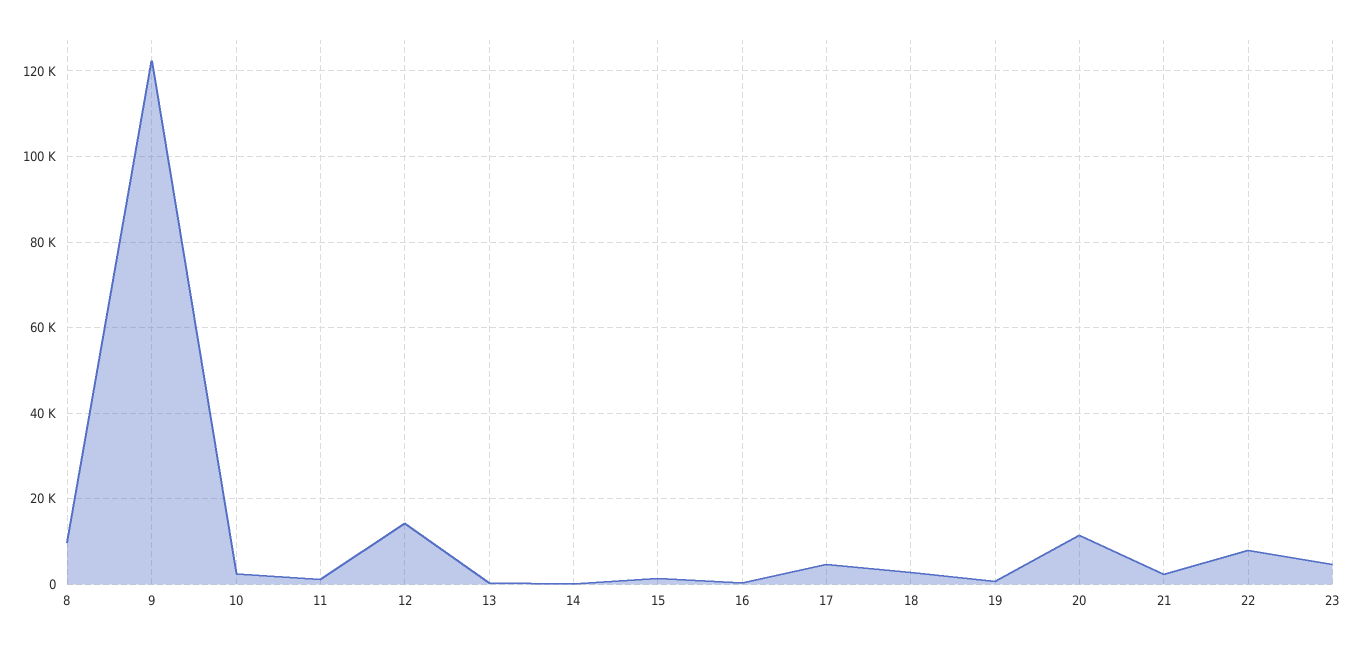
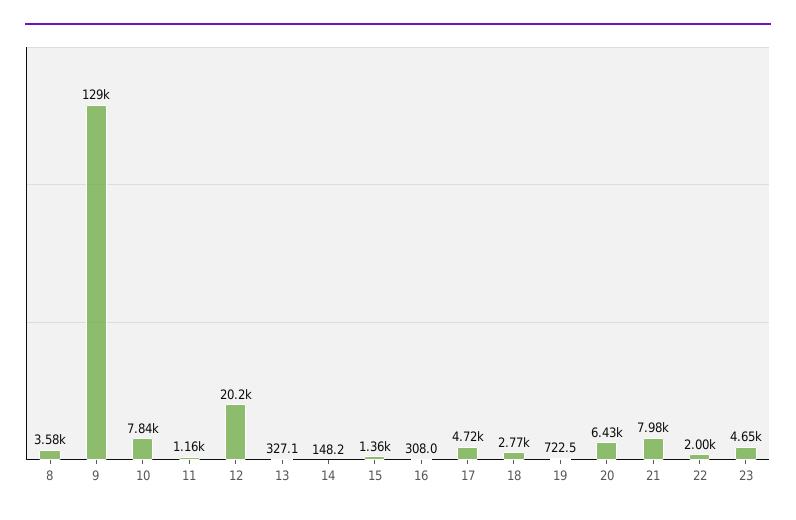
8: 10000 -> 3580
9: 122000 -> 129000
10: 2000 -> 7840
12: 14000 -> 20200
20: 12000 -> 6430
21: 2000 -> 7980
22: 8000 -> 2000

